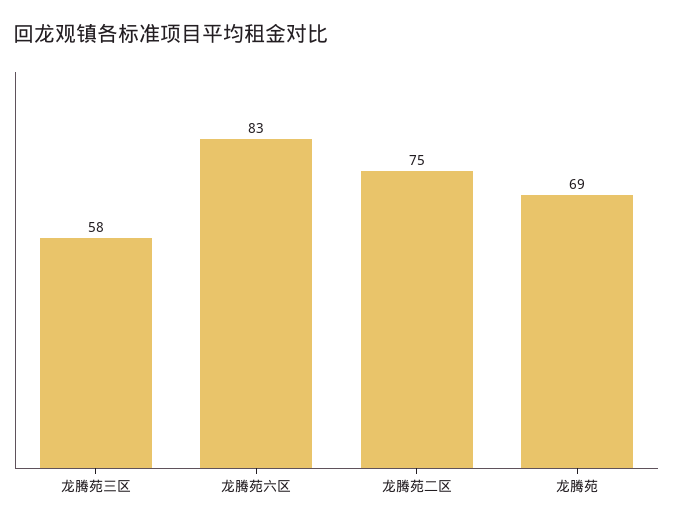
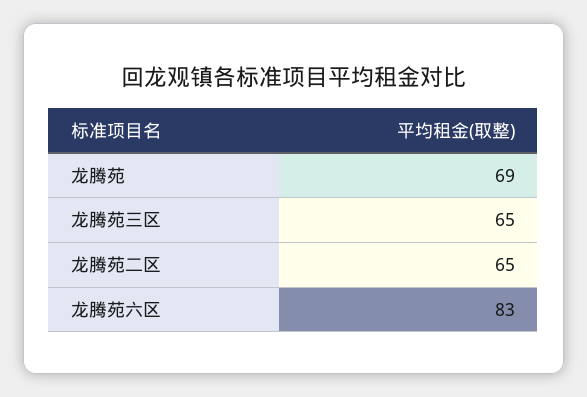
龙腾苑三区: 58 -> 65
龙腾苑二区: 75 -> 65

